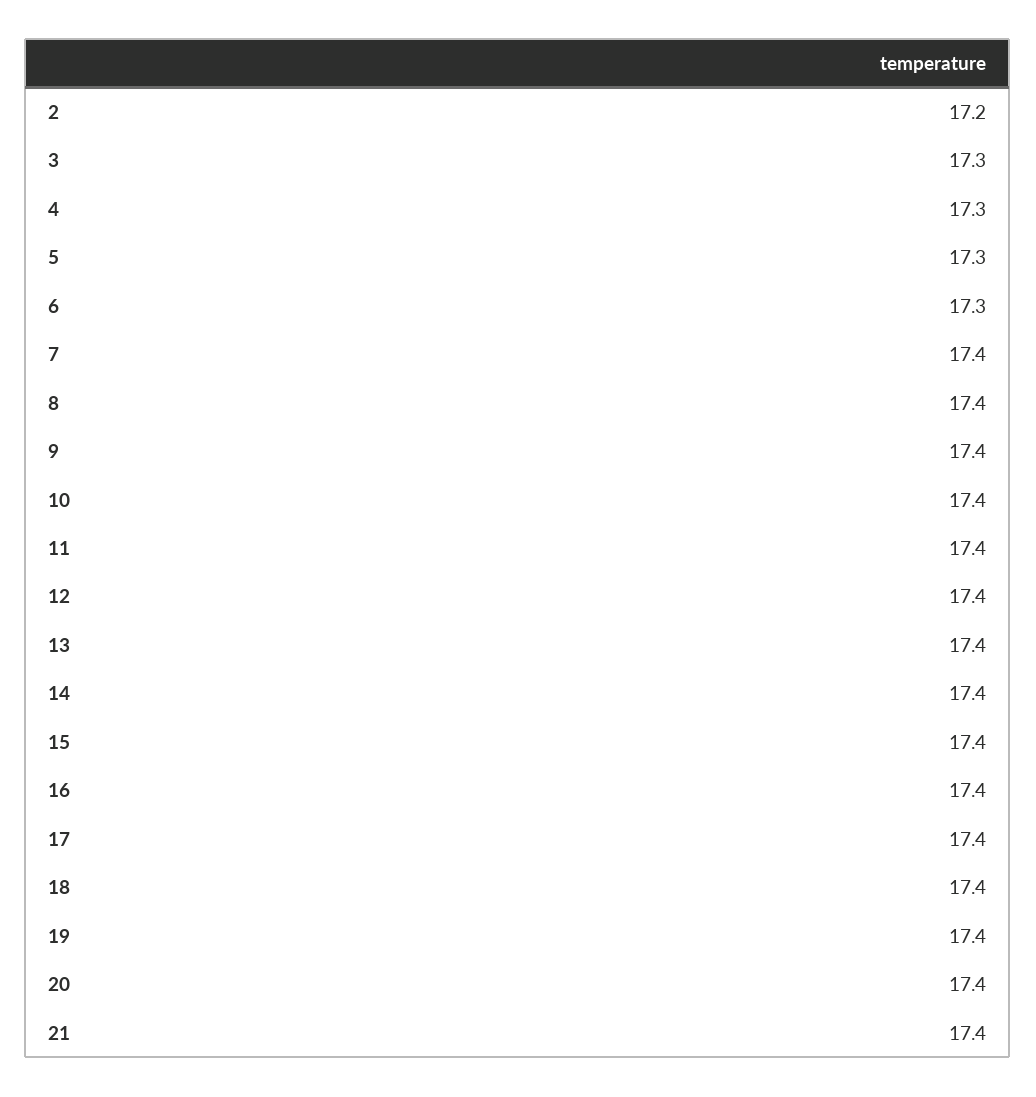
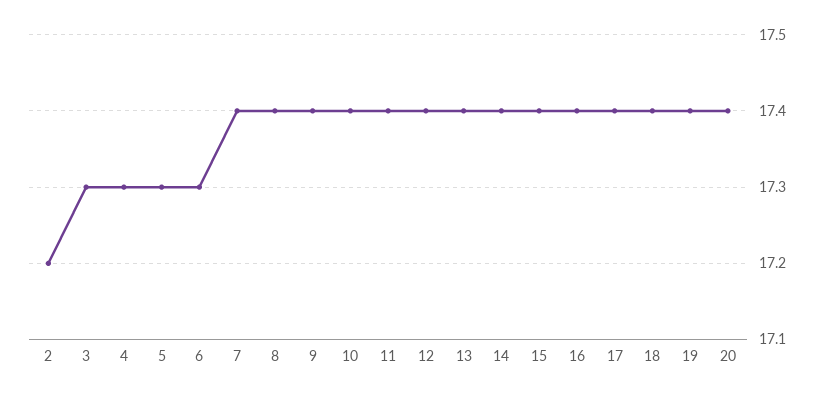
21: 17.4 -> none

